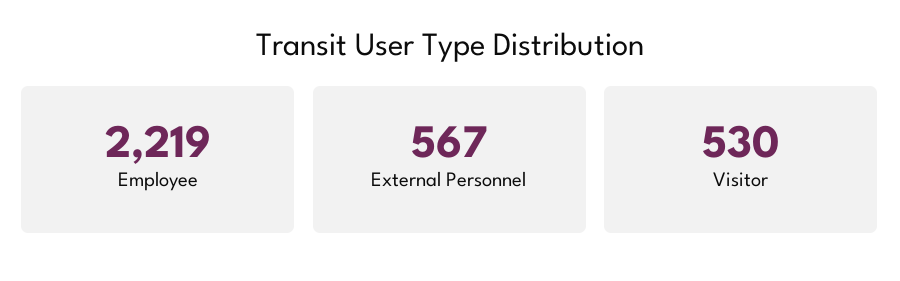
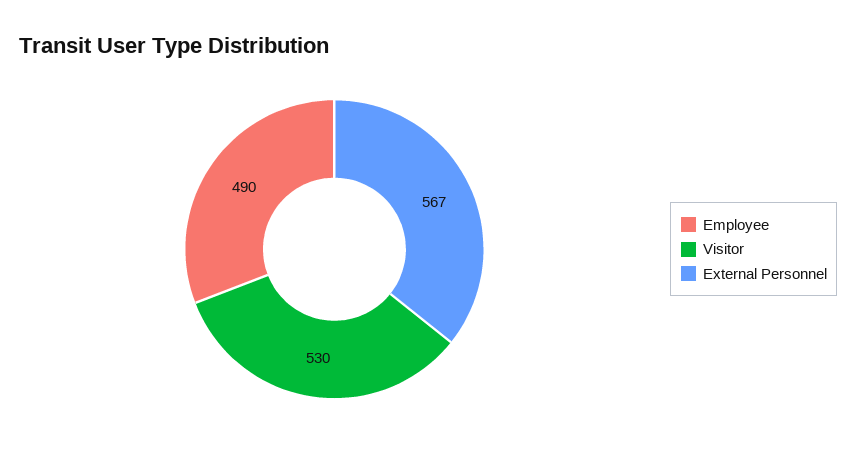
Employee: 2219 -> 490

